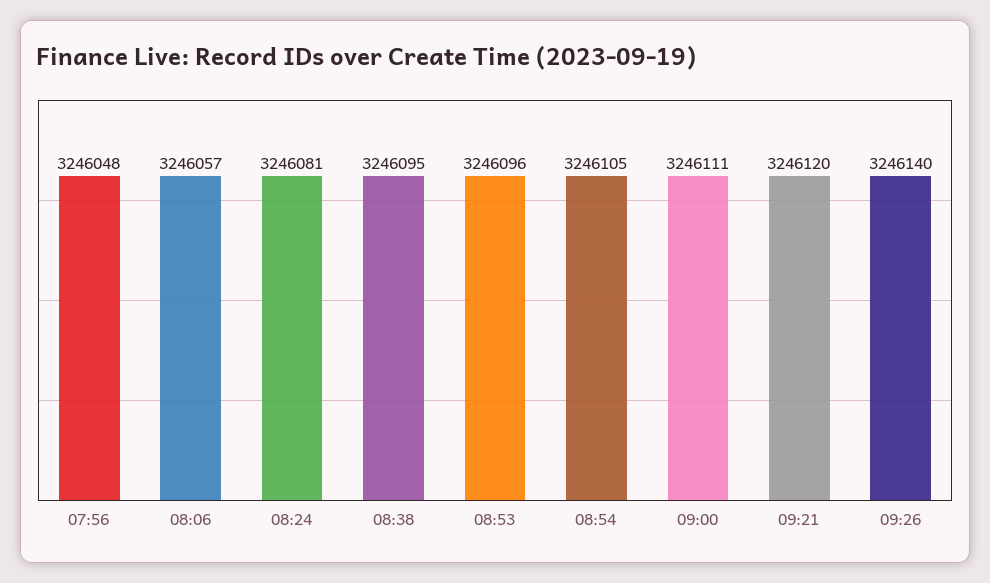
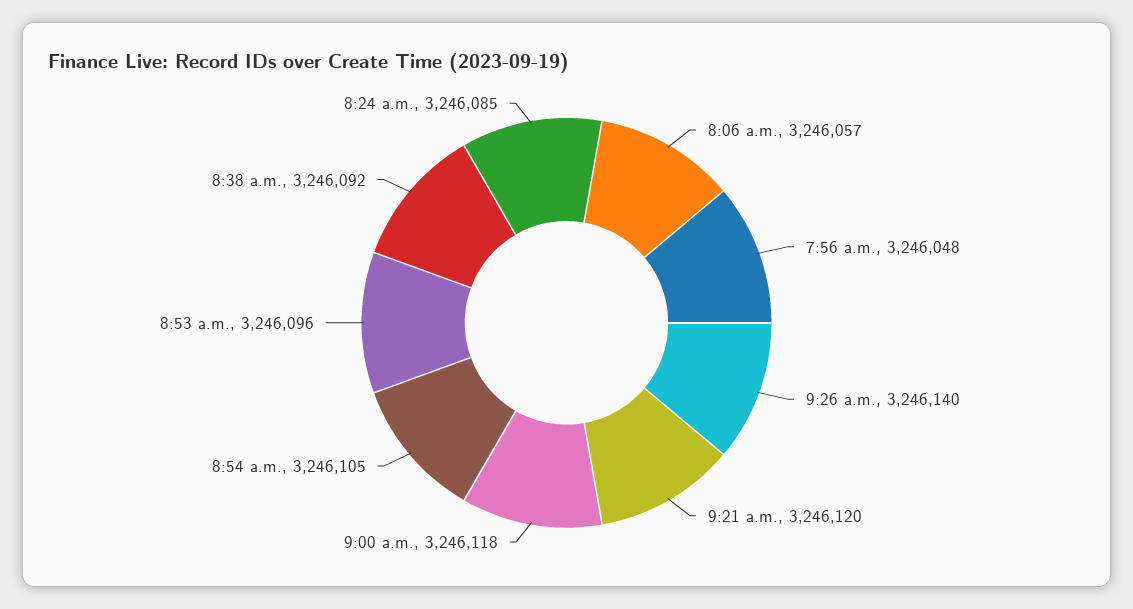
08:24: 3246081 -> 3246085
08:38: 3246095 -> 3246092
09:00: 3246111 -> 3246118

